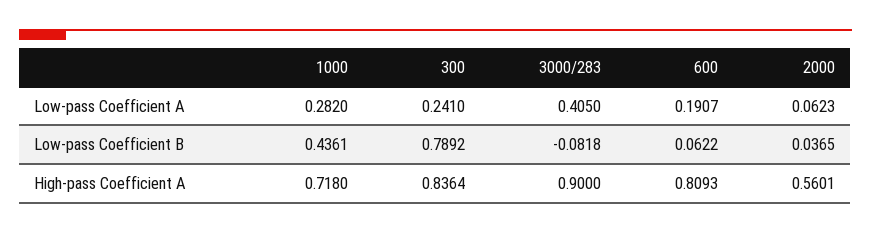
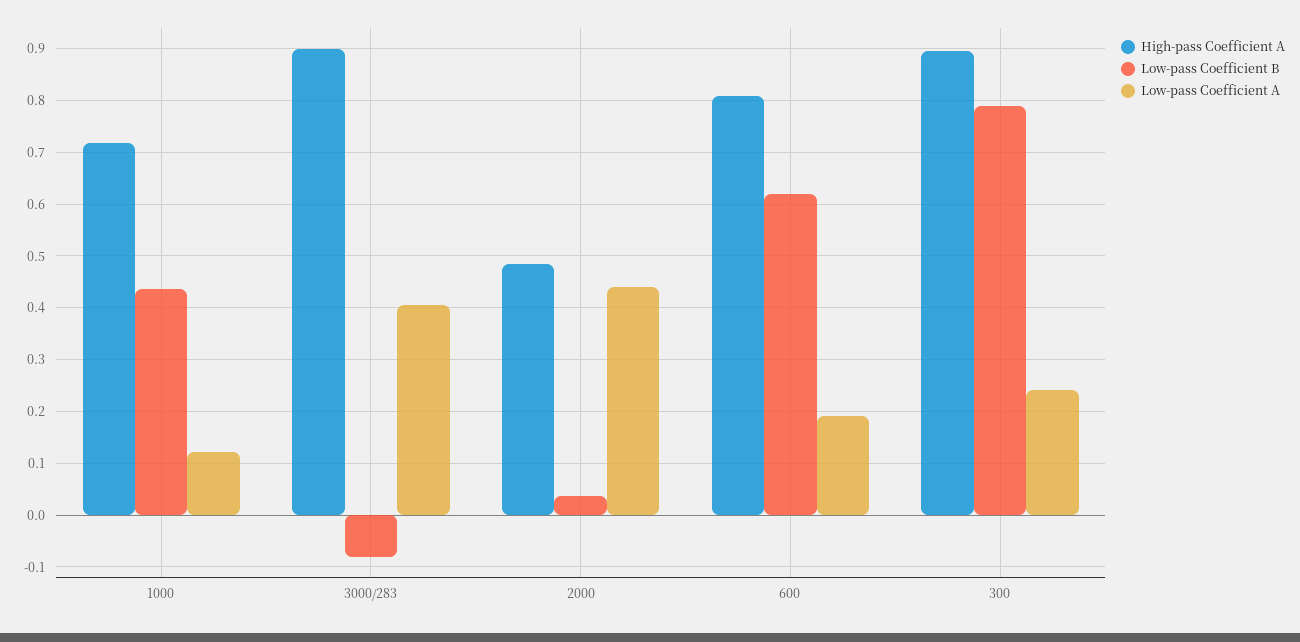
Low-pass Coefficient A, 1000: 0.282 -> 0.12
Low-pass Coefficient A, 2000: 0.0623 -> 0.44
Low-pass Coefficient B, 600: 0.0622 -> 0.62
High-pass Coefficient A, 300: 0.8364 -> 0.9
High-pass Coefficient A, 2000: 0.5601 -> 0.48

